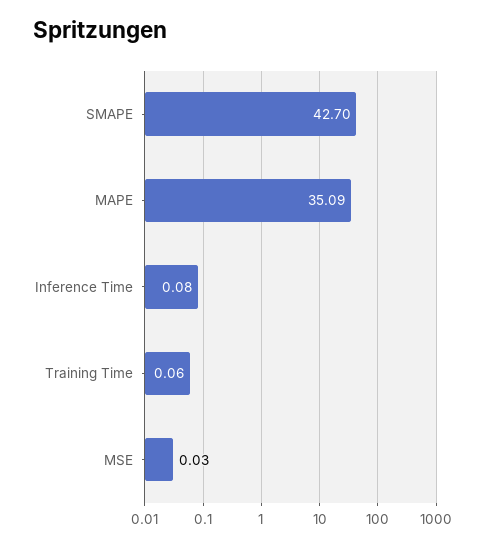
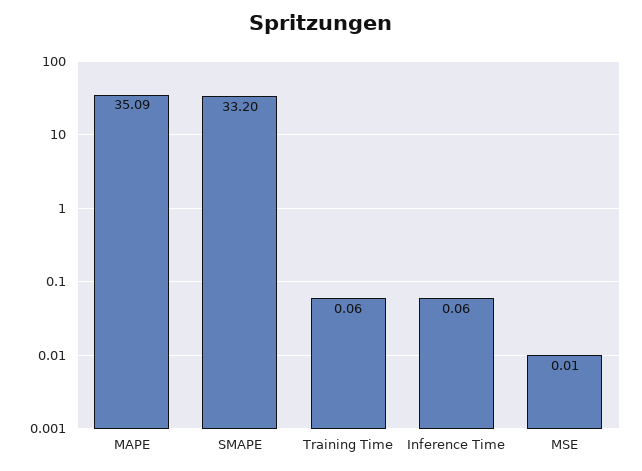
SMAPE: 42.7 -> 33.2
Inference Time: 0.08 -> 0.06
MSE: 0.03 -> 0.01

